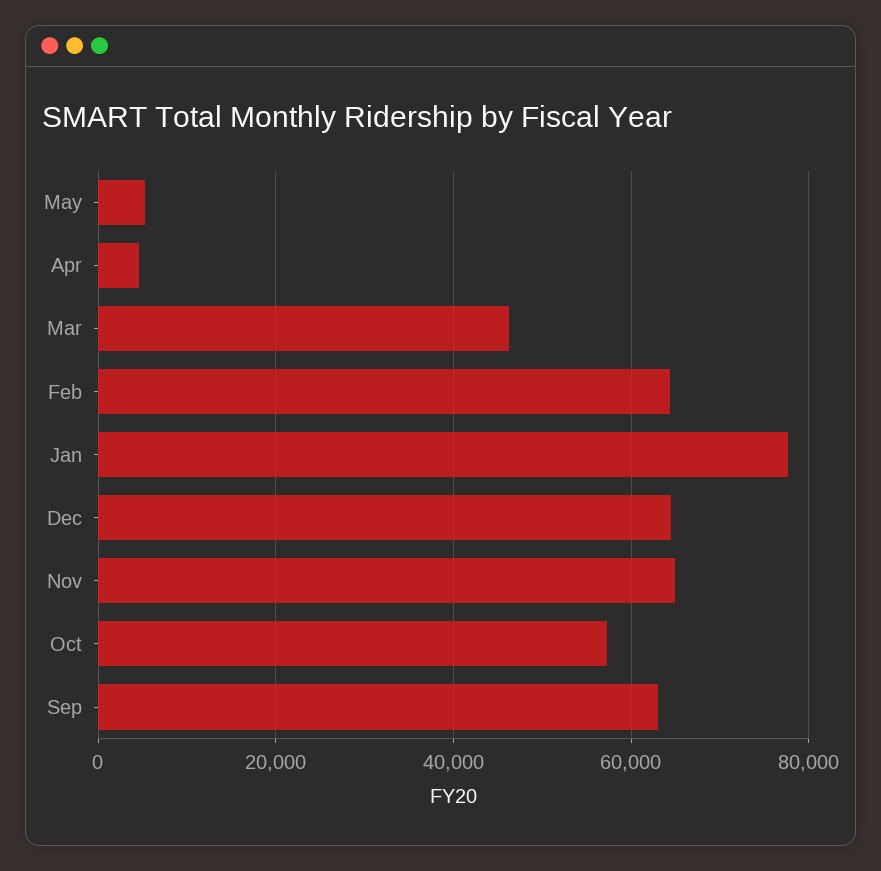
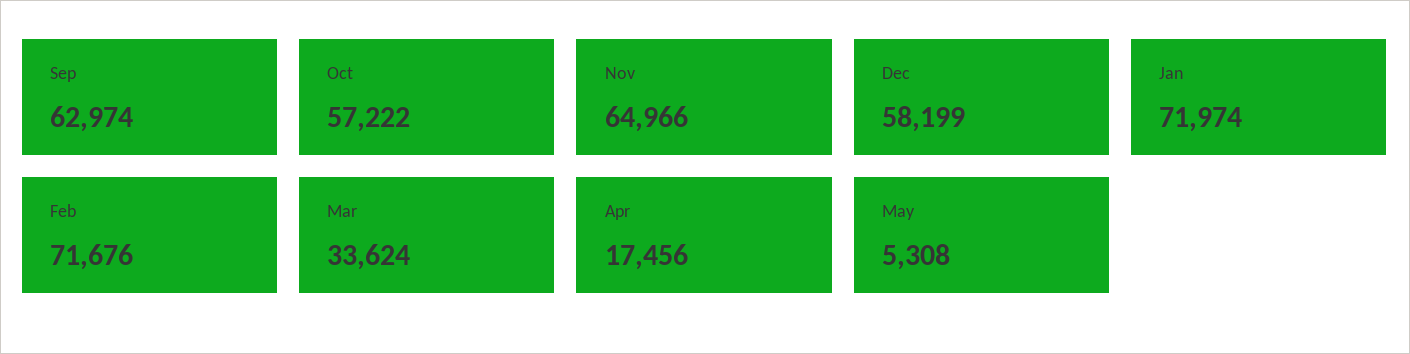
Apr: 4000 -> 17456
Mar: 46000 -> 33624
Feb: 64000 -> 71676
Jan: 78000 -> 71974
Dec: 64000 -> 58199

